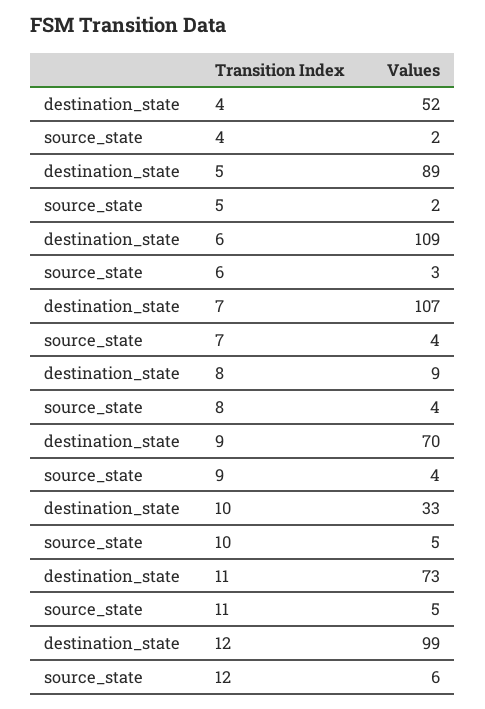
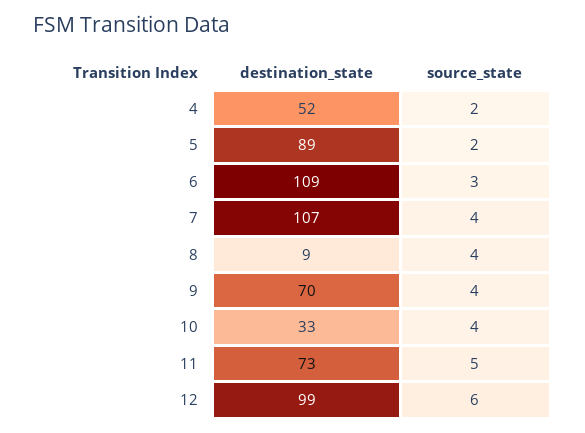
source_state, 10: 5 -> 4

